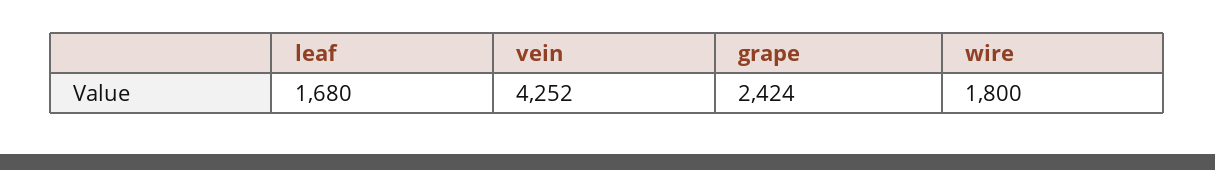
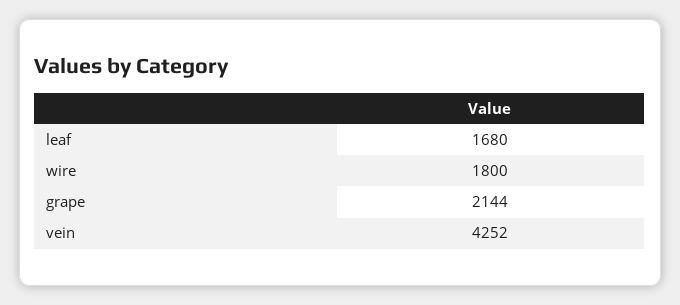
grape: 2424 -> 2144

